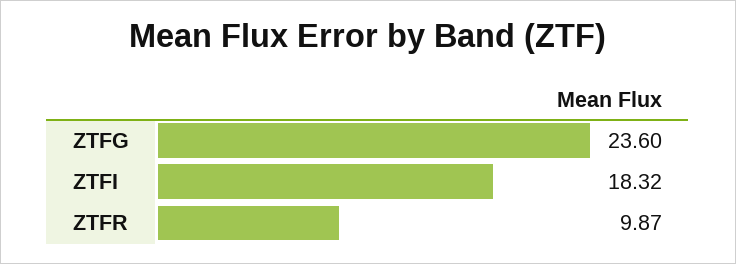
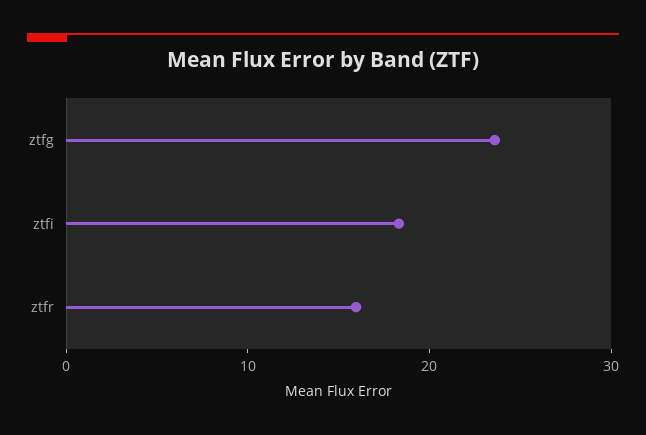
ZTFR: 9.87 -> 16

